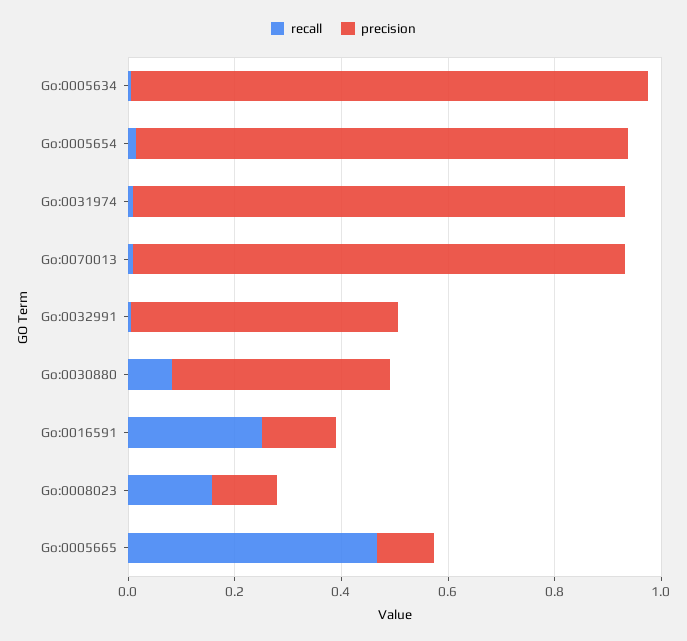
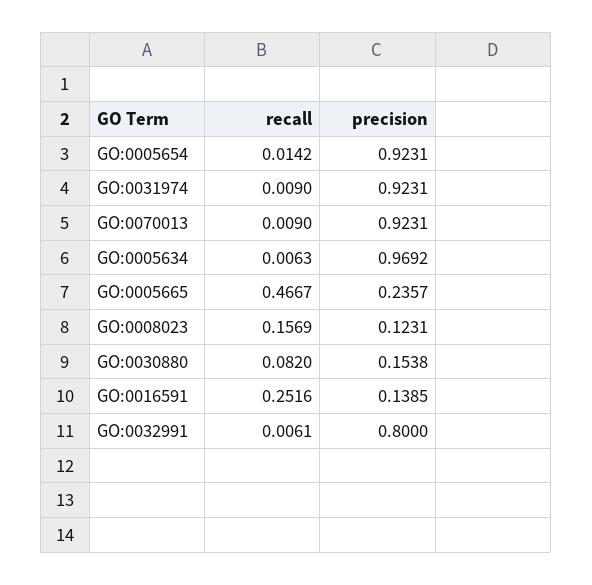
precision, Go:0032991: 0.5 -> 0.8
precision, Go:0030880: 0.4 -> 0.1538
precision, Go:0005665: 0.1 -> 0.2357

